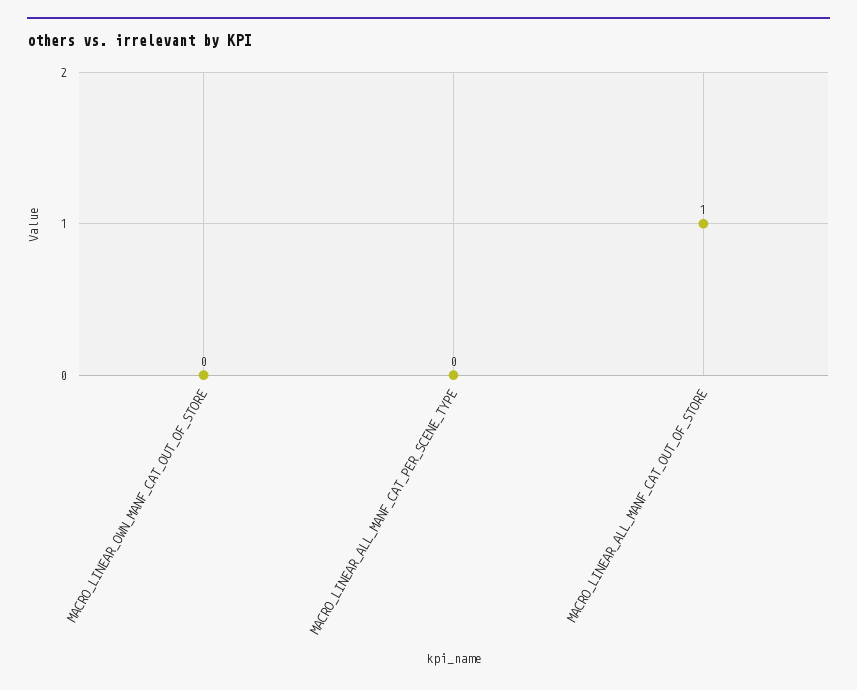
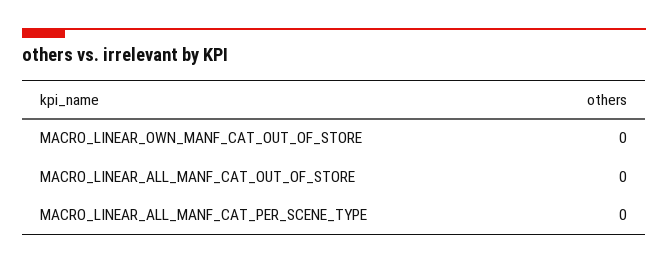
MACRO_LINEAR_ALL_MANF_CAT_OUT_OF_STORE: 1 -> 0

